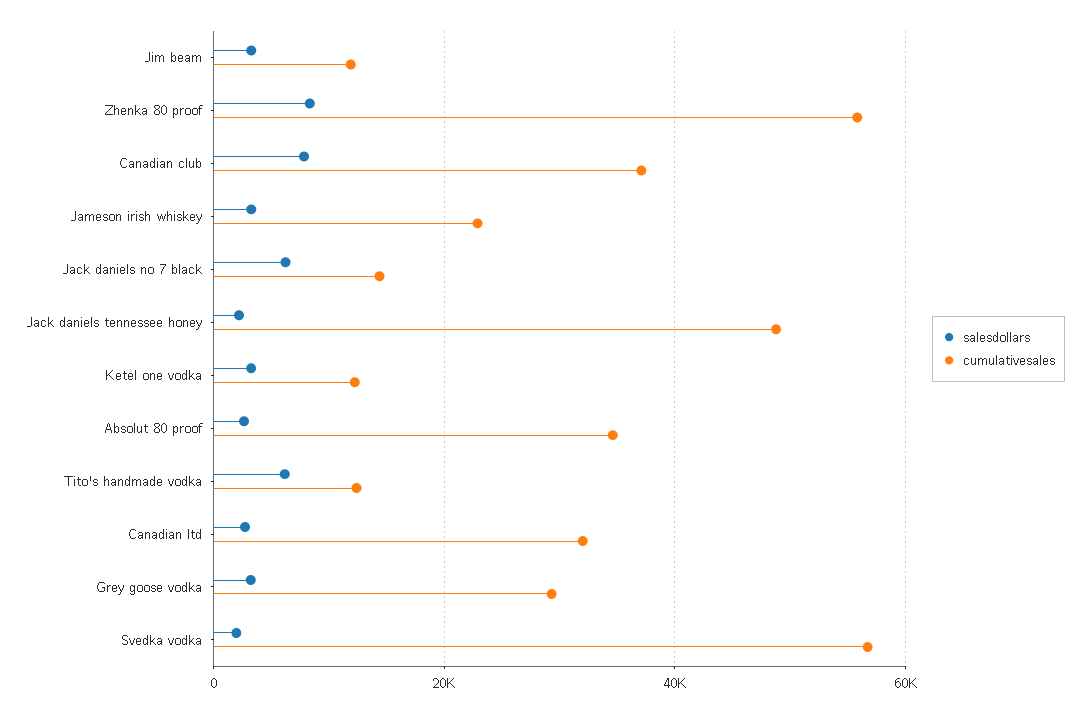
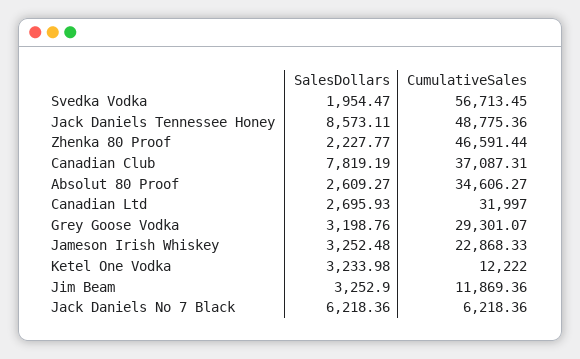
salesdollars, Zhenka 80 proof: 8000 -> 2227.77
cumulativesales, Zhenka 80 proof: 56000 -> 46591.44
cumulativesales, Jack daniels no 7 black: 14000 -> 6218.36
salesdollars, Jack daniels tennessee honey: 2000 -> 8573.11
salesdollars, Tito's handmade vodka: 6000 -> none
cumulativesales, Tito's handmade vodka: 12000 -> none

